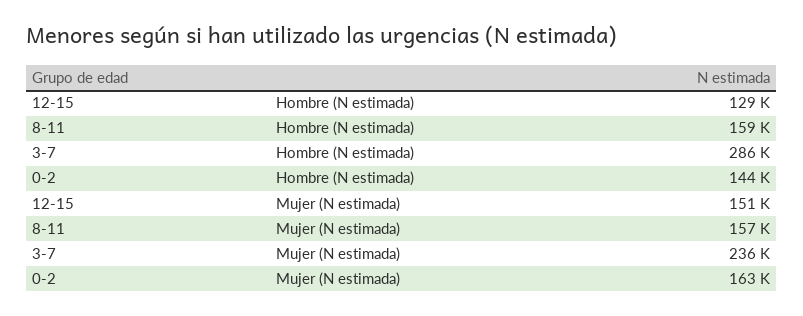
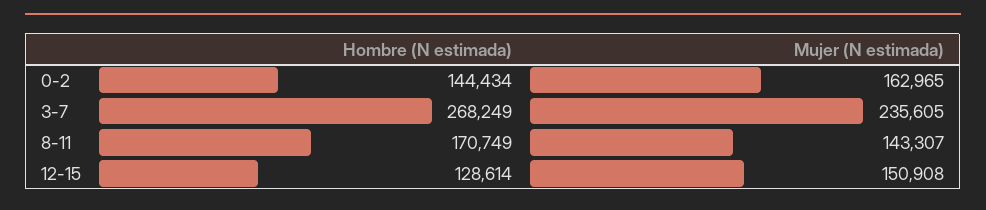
8-11, Hombre (N estimada): 159000 -> 170749
3-7, Hombre (N estimada): 286000 -> 268249
8-11, Mujer (N estimada): 157000 -> 143307

